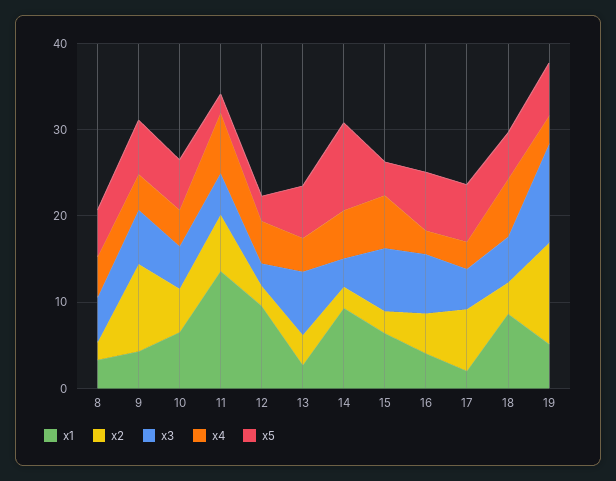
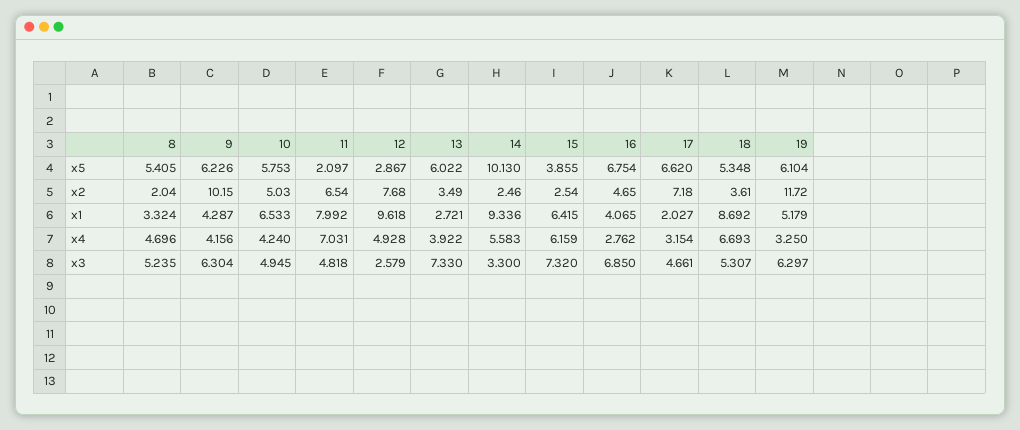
x1, 11: 14 -> 7.992
x2, 12: 2 -> 7.68
x3, 19: 12 -> 6.297

